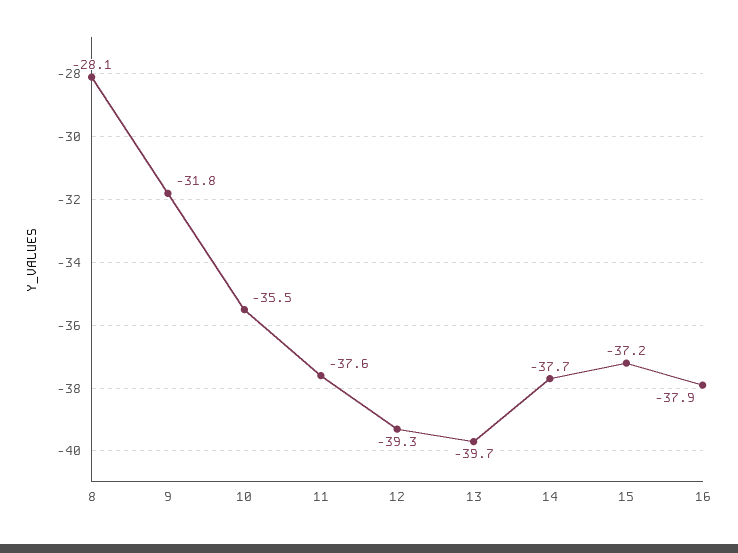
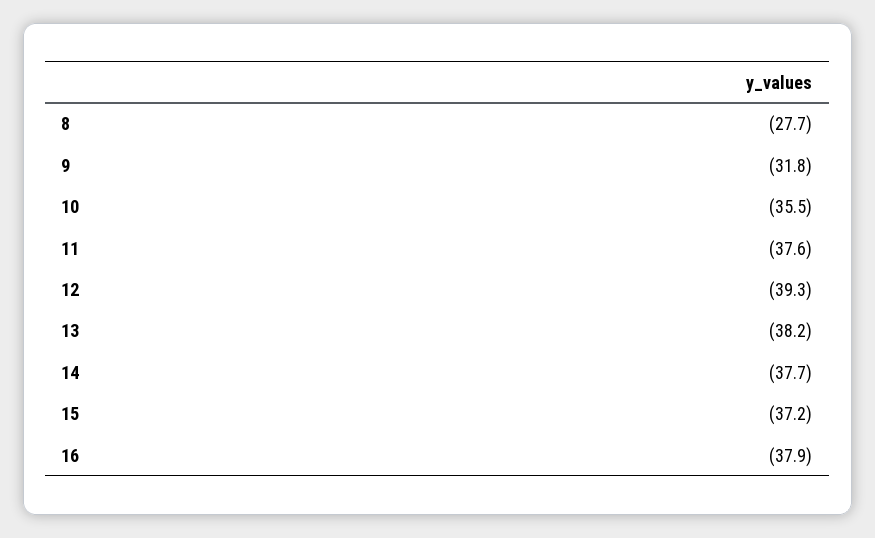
8: -28.1 -> -27.7
13: -39.7 -> -38.2

